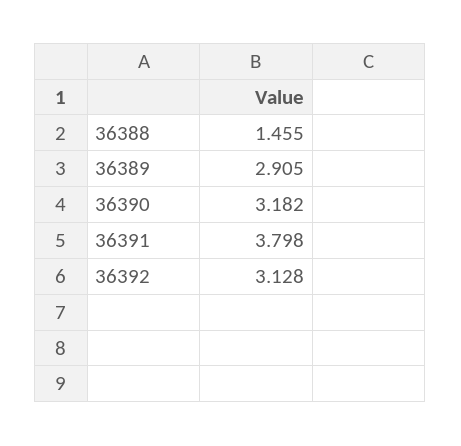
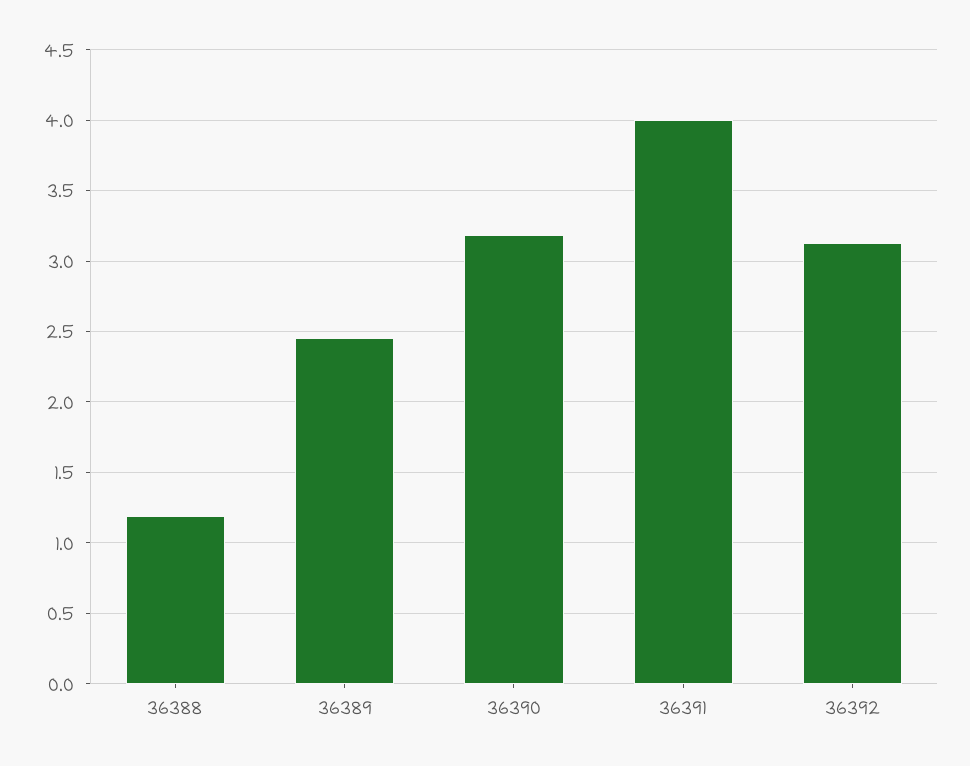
36388: 1.455 -> 1.2
36389: 2.905 -> 2.45
36391: 3.798 -> 4

